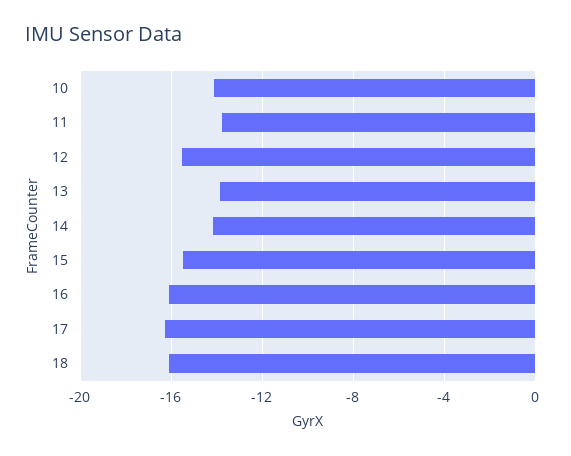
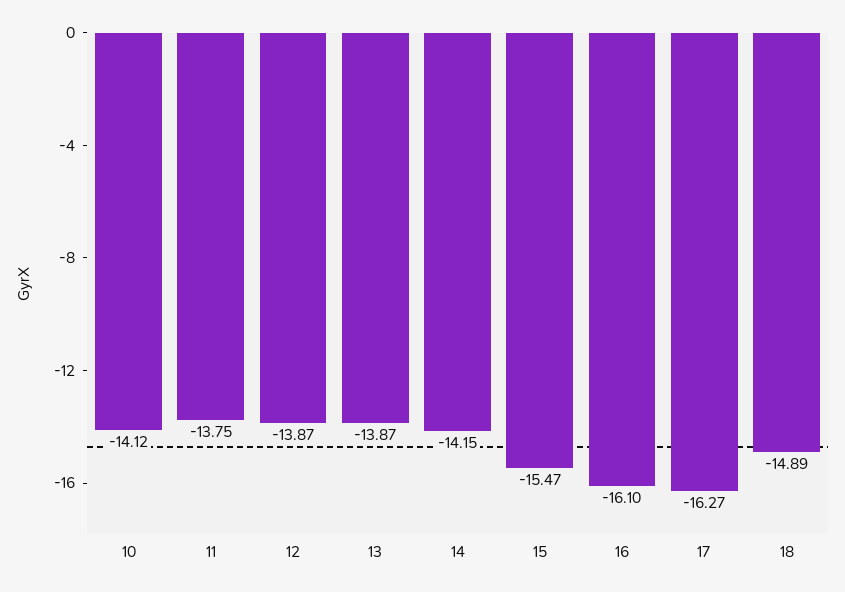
12: -15.5 -> -13.87
18: -16 -> -14.89

